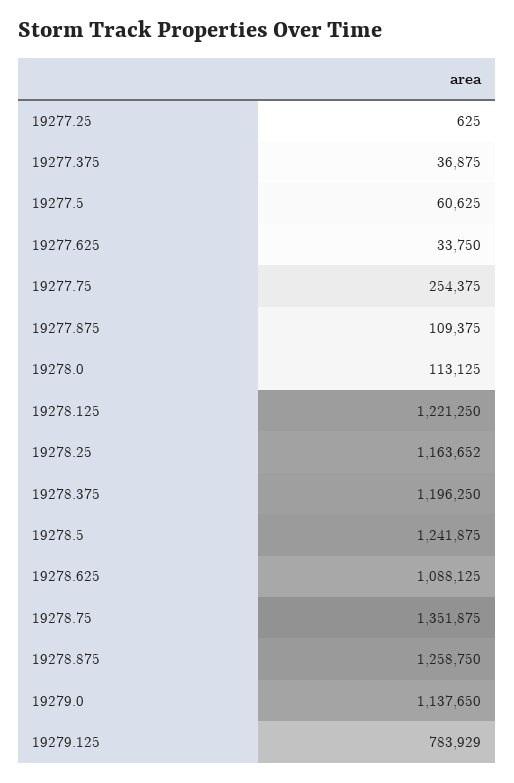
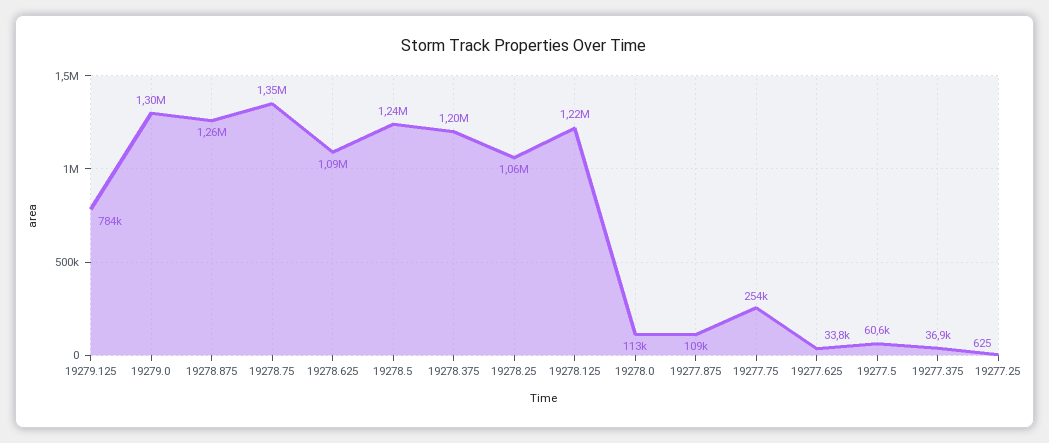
19278.25: 1163652 -> 1060000
19279.0: 1137650 -> 1300000

